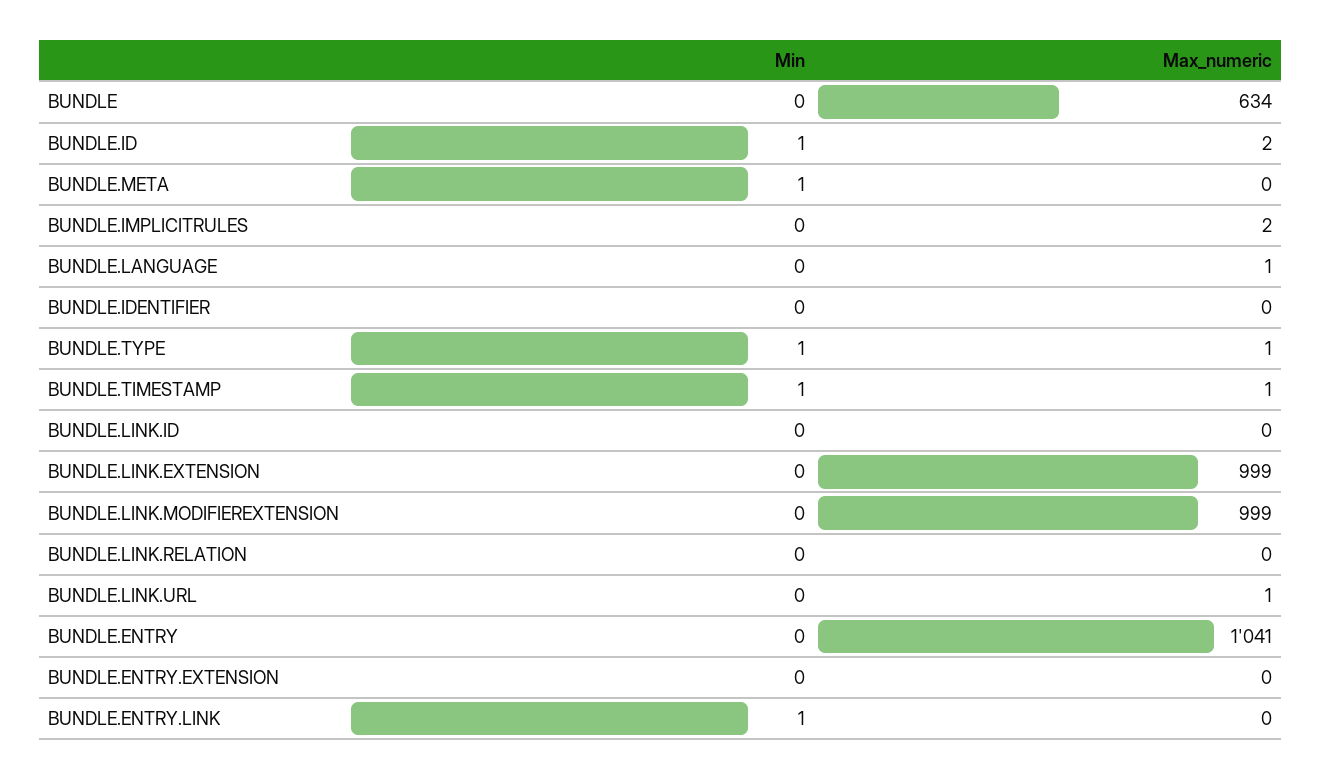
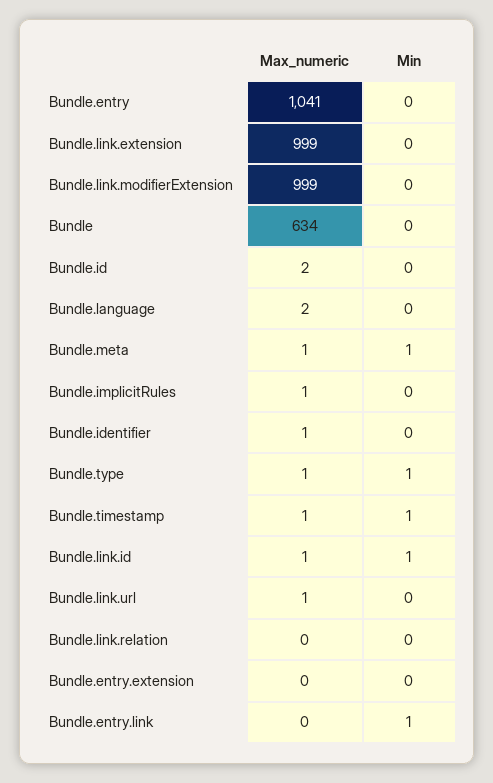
Min, BUNDLE.ID: 1 -> 0
Max_numeric, BUNDLE.META: 0 -> 1
Max_numeric, BUNDLE.IMPLICITRULES: 2 -> 1
Max_numeric, BUNDLE.LANGUAGE: 1 -> 2
Max_numeric, BUNDLE.IDENTIFIER: 0 -> 1
Min, BUNDLE.LINK.ID: 0 -> 1
Max_numeric, BUNDLE.LINK.ID: 0 -> 1

